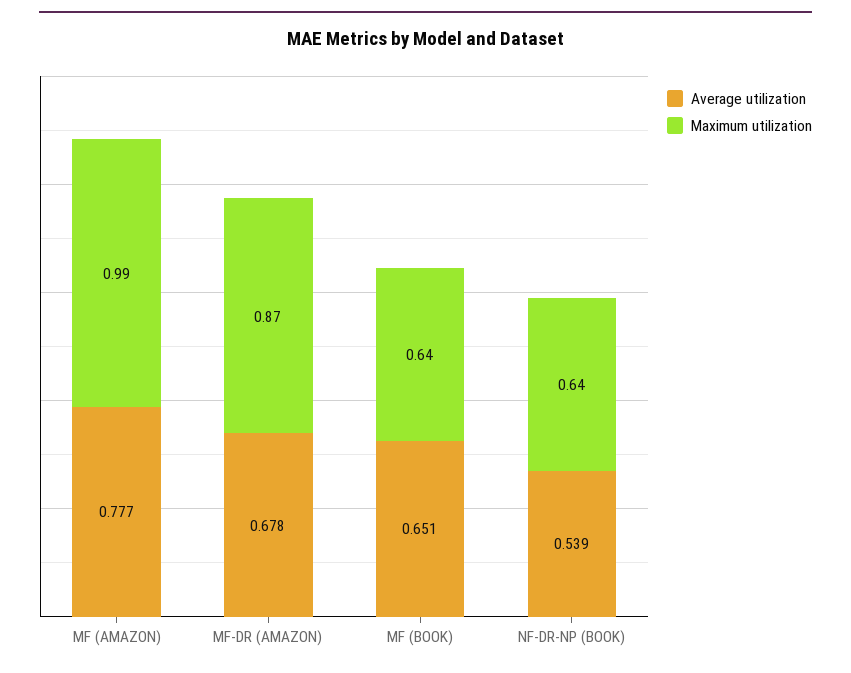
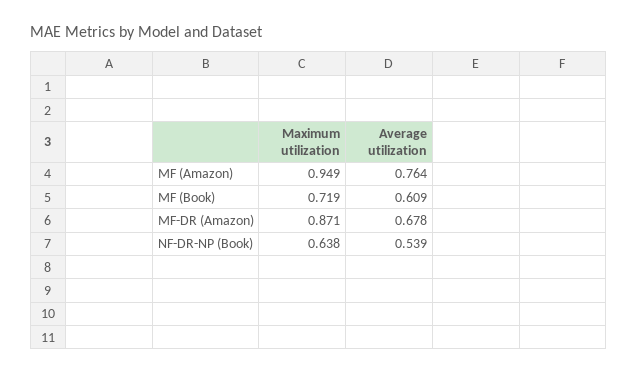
Average utilization, MF (AMAZON): 0.777 -> 0.764
Maximum utilization, MF (AMAZON): 0.99 -> 0.949
Average utilization, MF (BOOK): 0.651 -> 0.609
Maximum utilization, MF (BOOK): 0.64 -> 0.719

